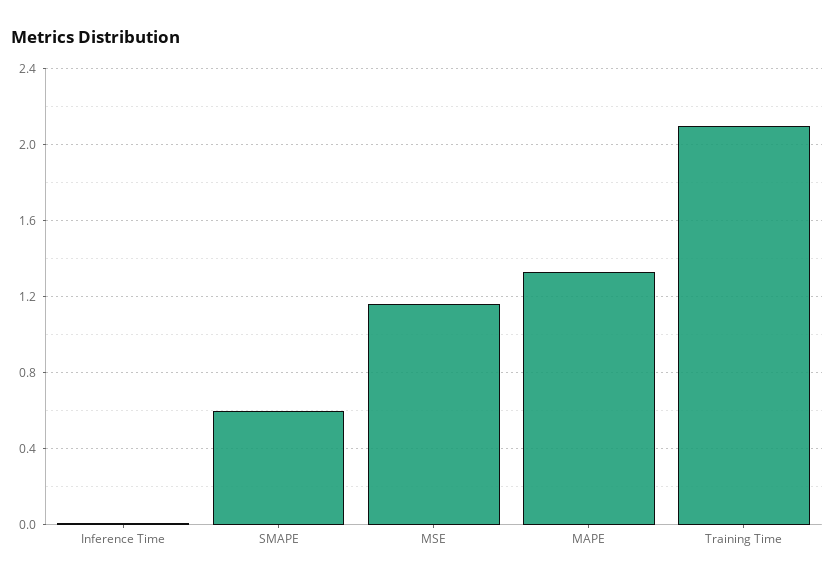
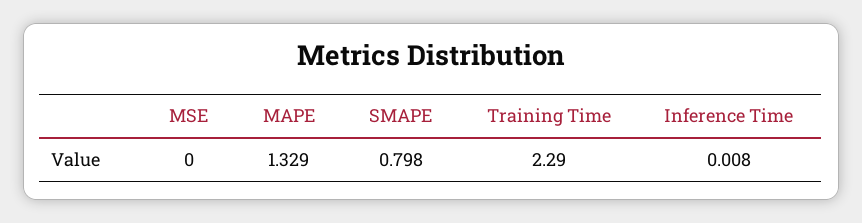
SMAPE: 0.6 -> 0.798
MSE: 1.15 -> 0
Training Time: 2.1 -> 2.29

